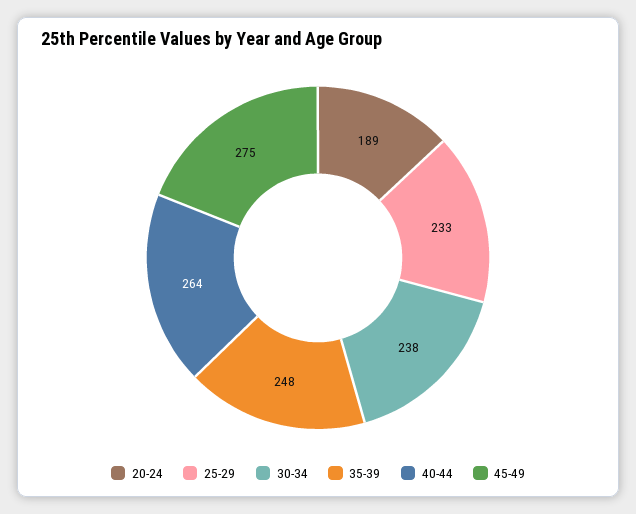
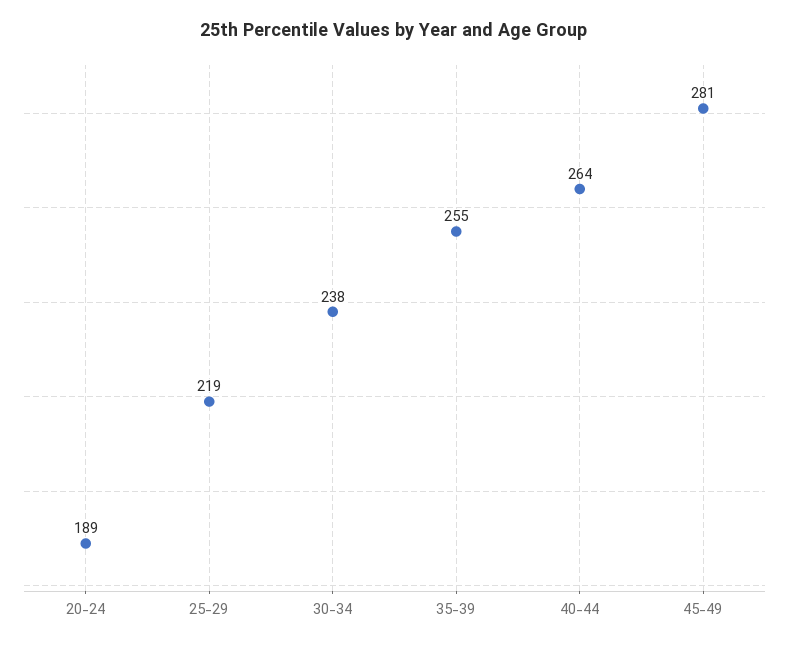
25-29: 233 -> 219
35-39: 248 -> 255
45-49: 275 -> 281

